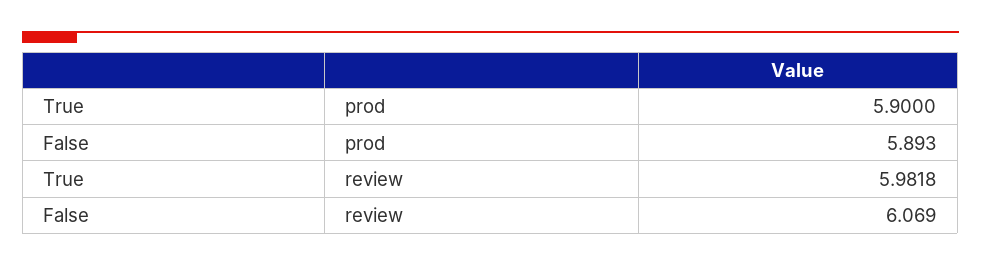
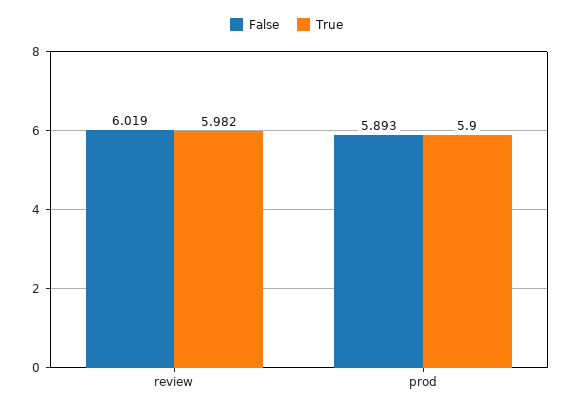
False, review: 6.069 -> 6.019

